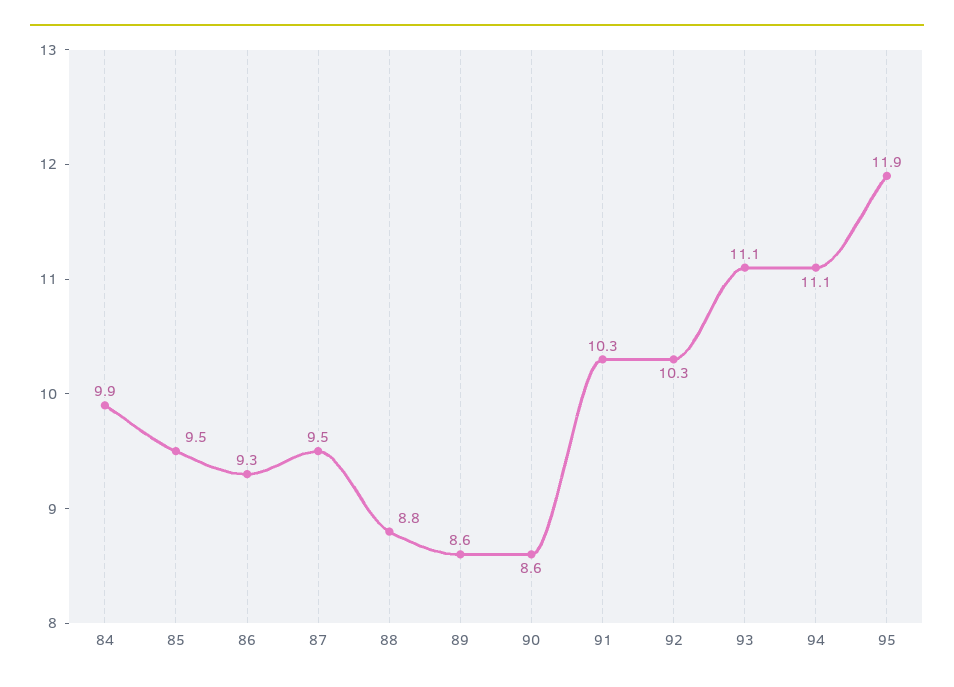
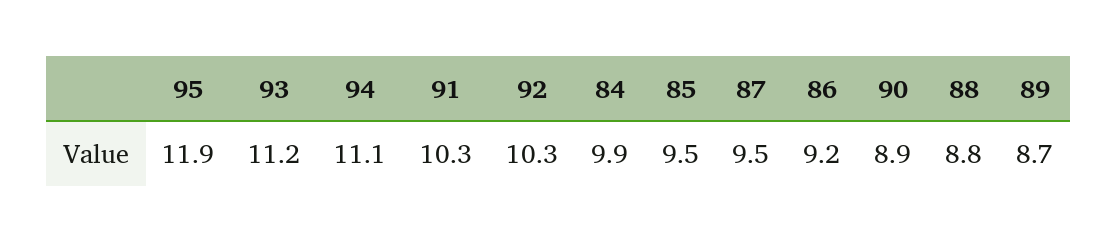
86: 9.3 -> 9.2
89: 8.6 -> 8.7
90: 8.6 -> 8.9
93: 11.1 -> 11.2

